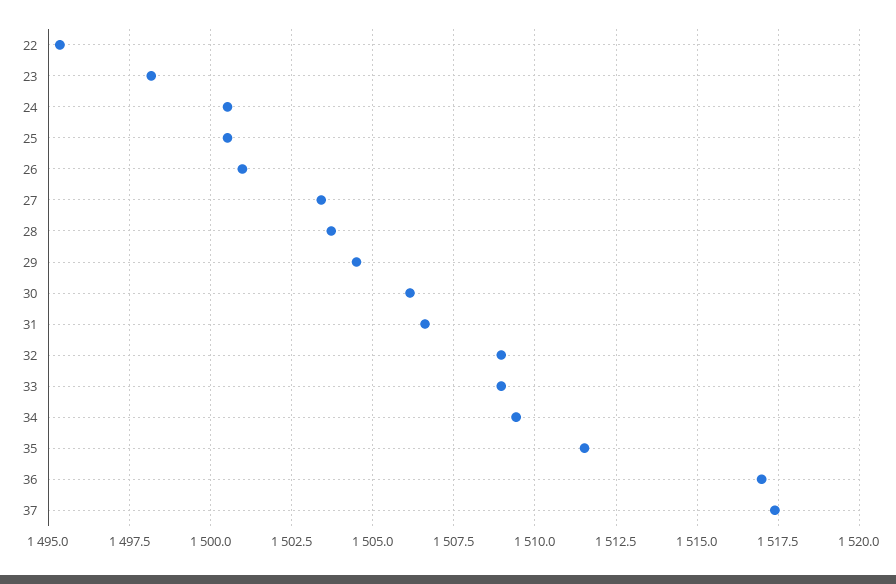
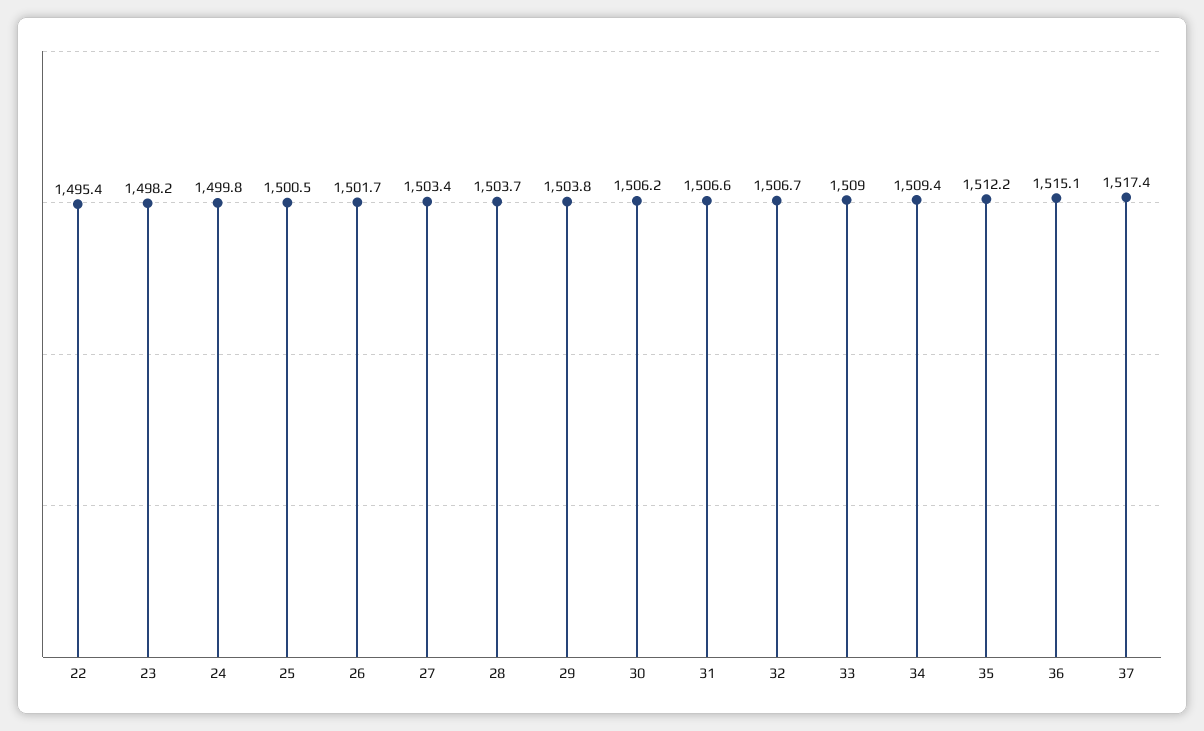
24: 1500.5 -> 1499.8
26: 1501 -> 1501.7
29: 1504.5 -> 1503.8
32: 1509 -> 1506.7
35: 1511.5 -> 1512.2
36: 1517 -> 1515.1

